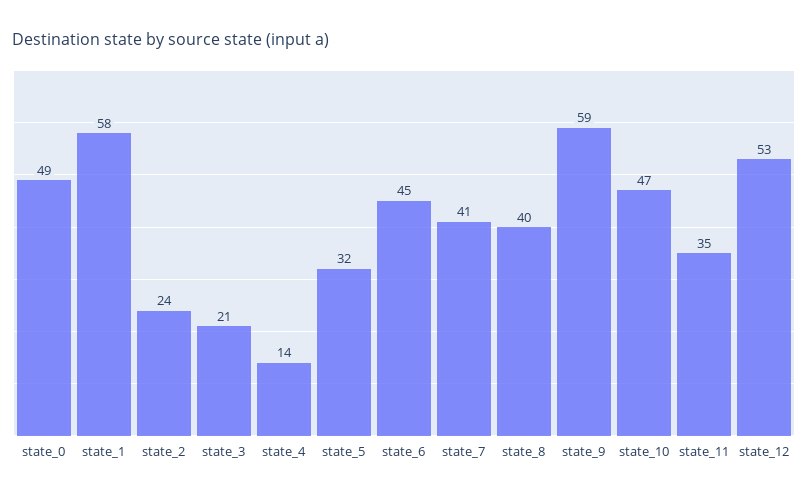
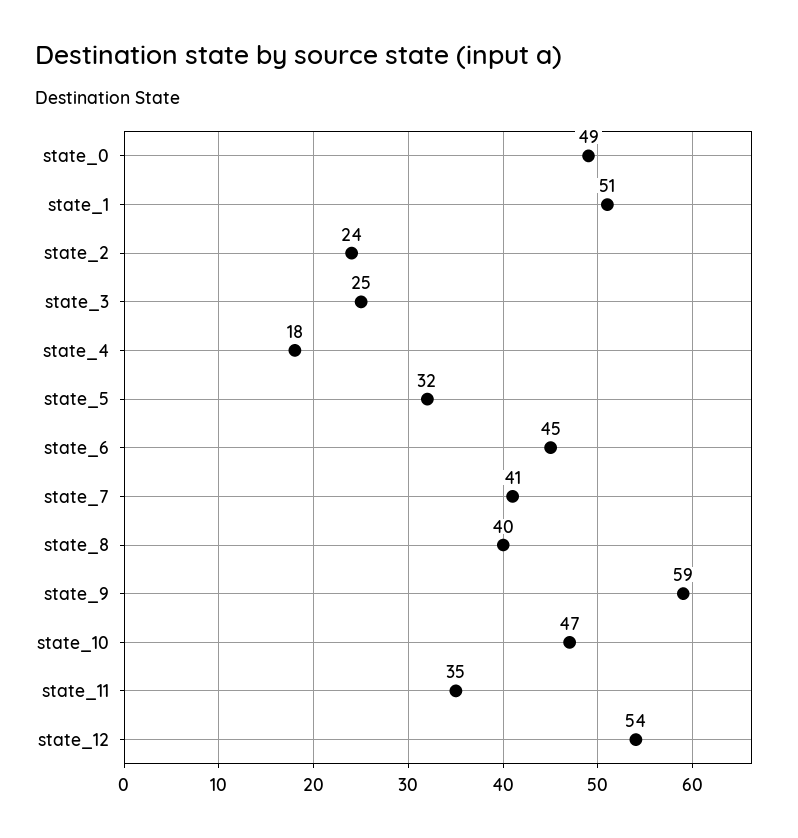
state_1: 58 -> 51
state_3: 21 -> 25
state_4: 14 -> 18
state_12: 53 -> 54

